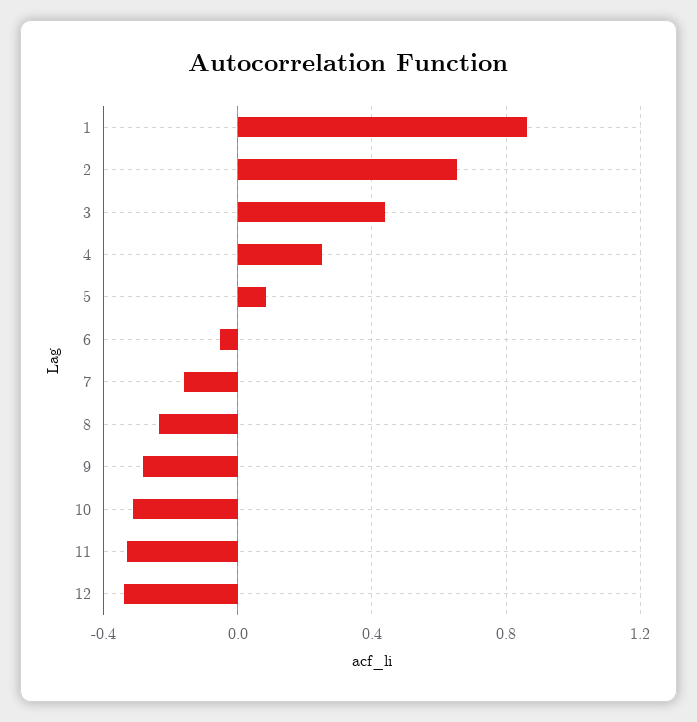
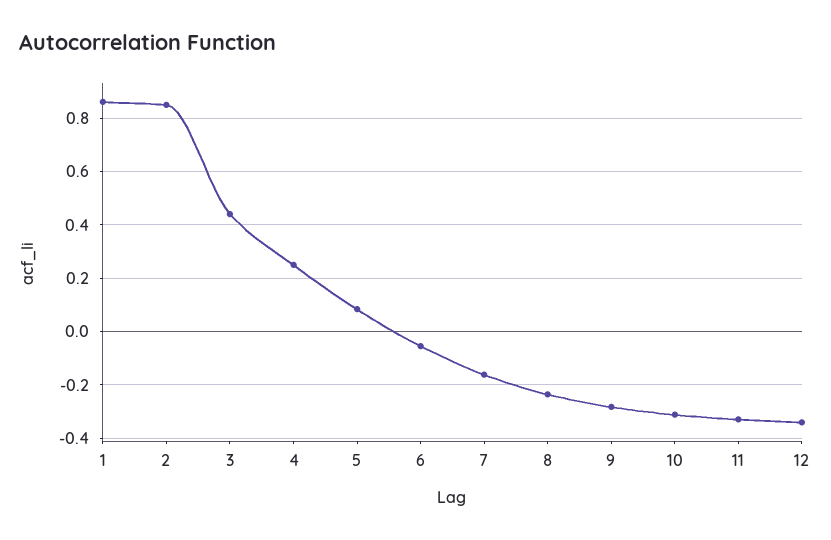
2: 0.65 -> 0.85

